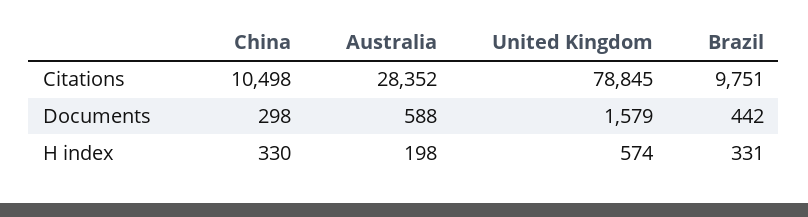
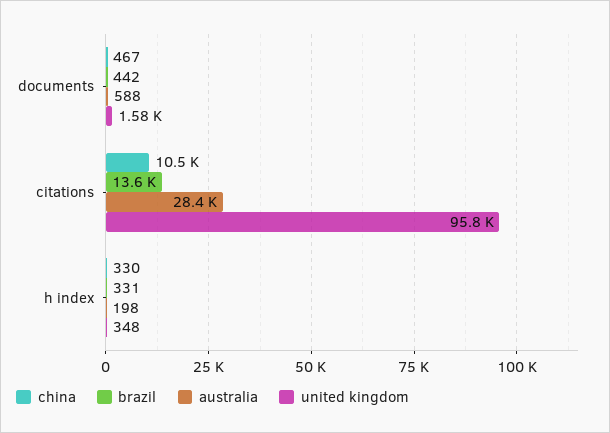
United Kingdom, Citations: 78845 -> 95800
Brazil, Citations: 9751 -> 13600
China, Documents: 298 -> 467
United Kingdom, H index: 574 -> 348

